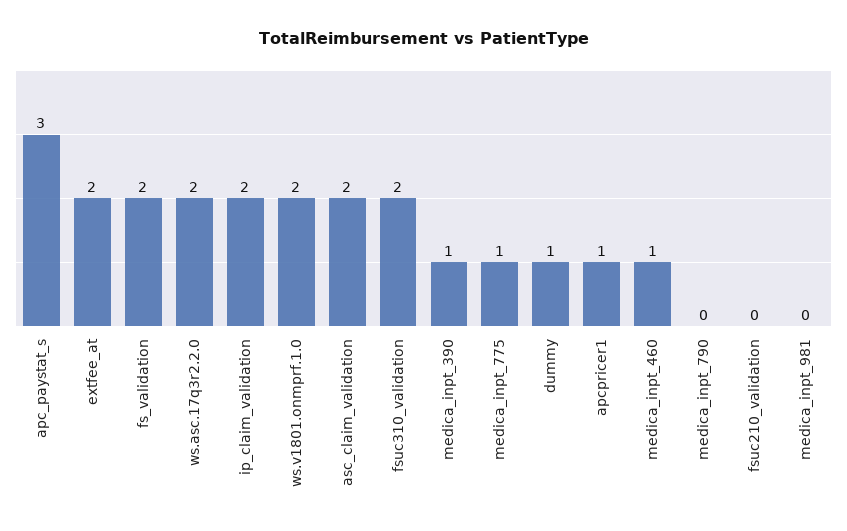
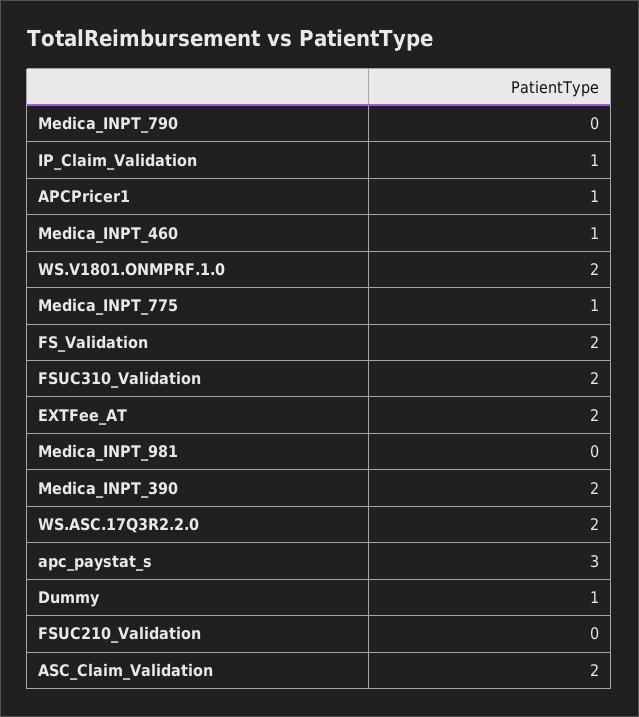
ip_claim_validation: 2 -> 1
medica_inpt_390: 1 -> 2

